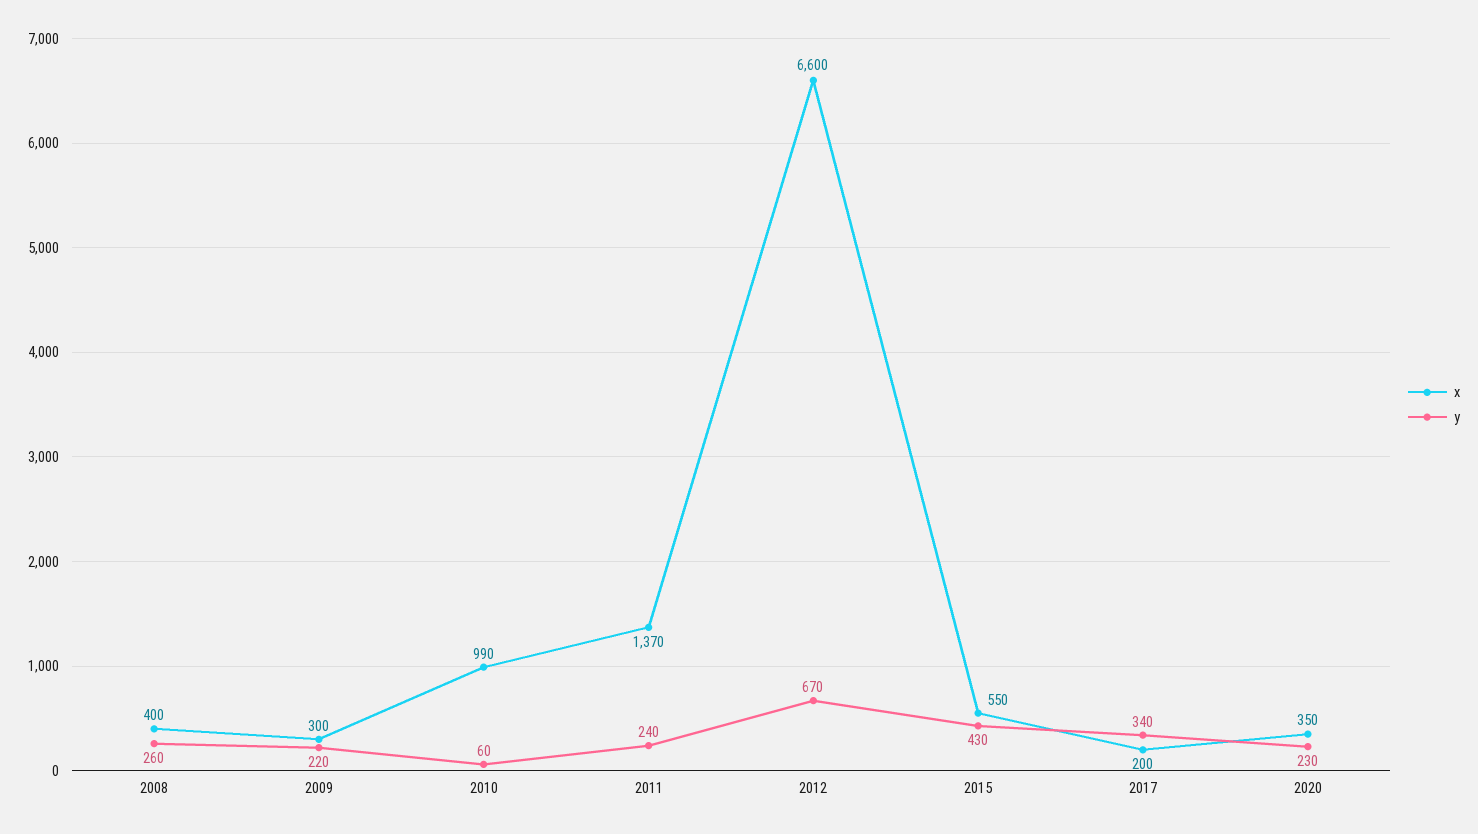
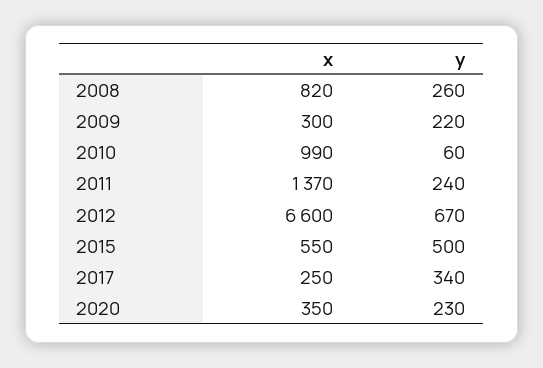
x, 2008: 400 -> 820
y, 2015: 430 -> 500
x, 2017: 200 -> 250

